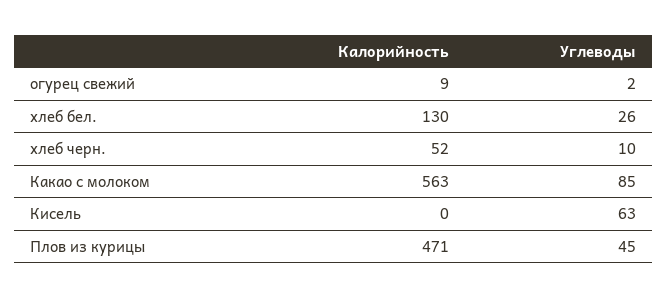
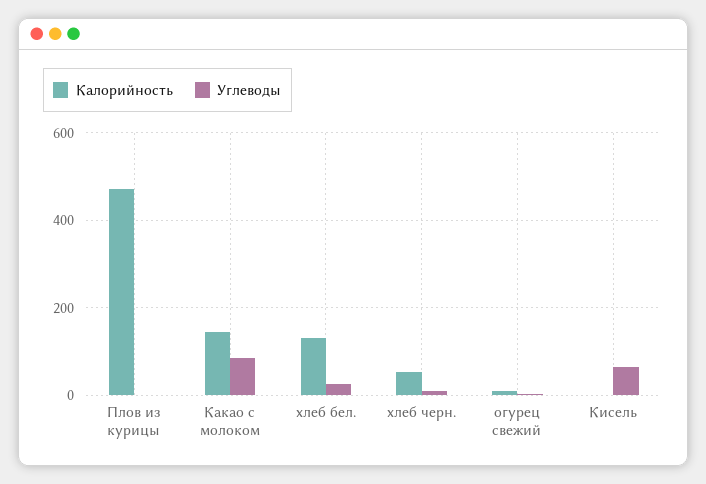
Калорийность, Какао с молоком: 563 -> 140
Углеводы, Плов из курицы: 45 -> 0

